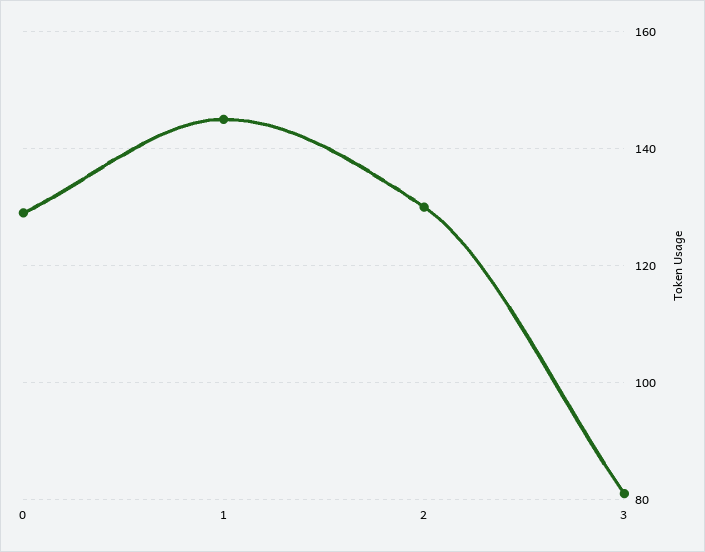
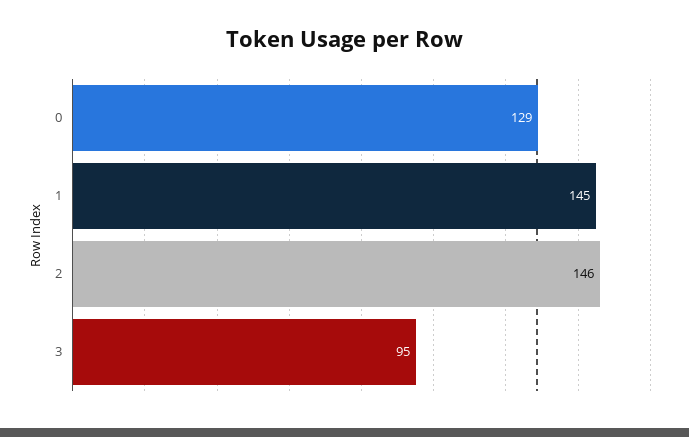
2: 130 -> 146
3: 80 -> 95

